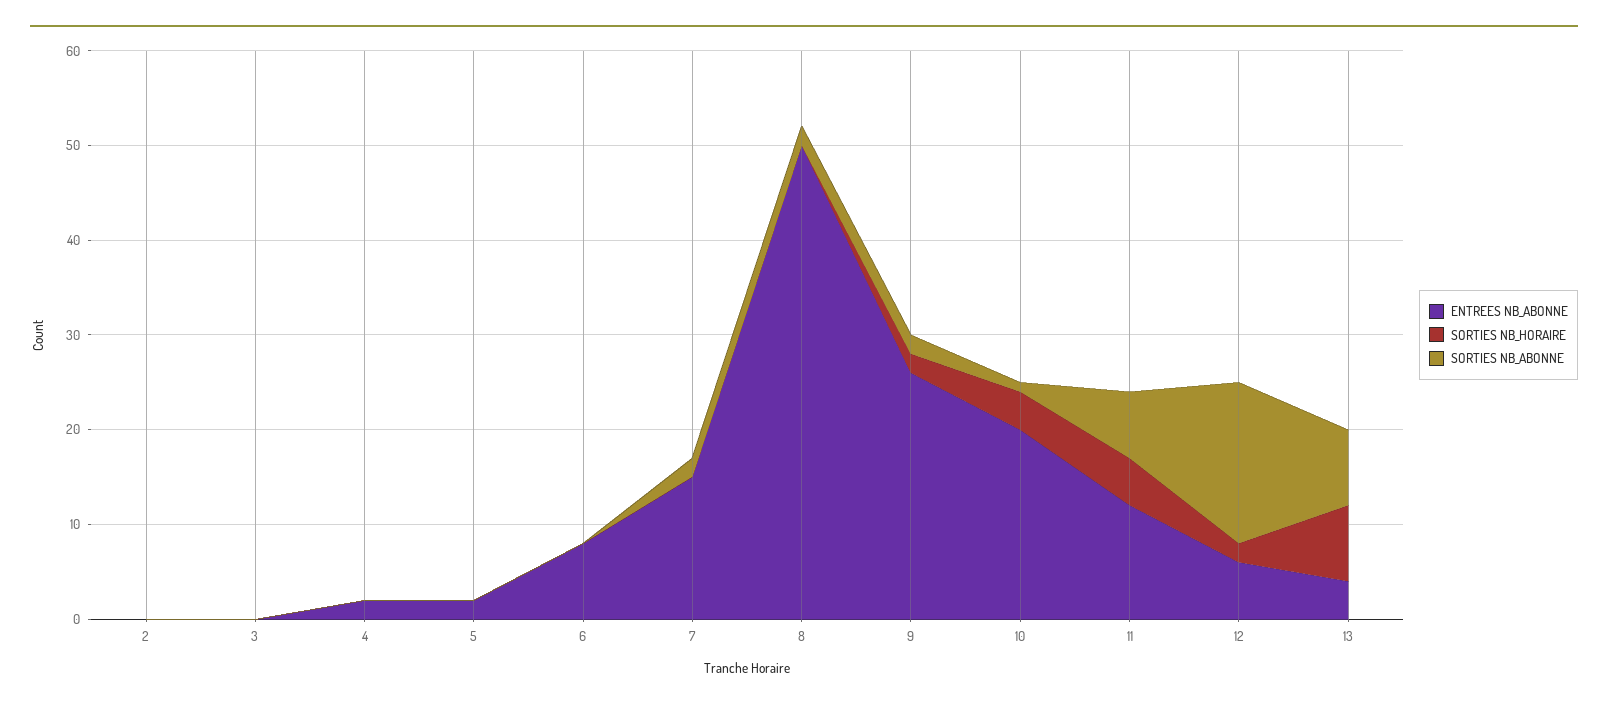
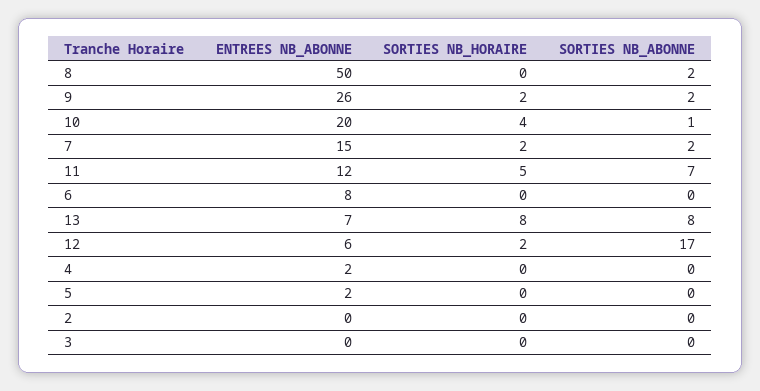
SORTIES NB_HORAIRE, 7: 0 -> 2
ENTREES NB_ABONNE, 13: 4 -> 7

